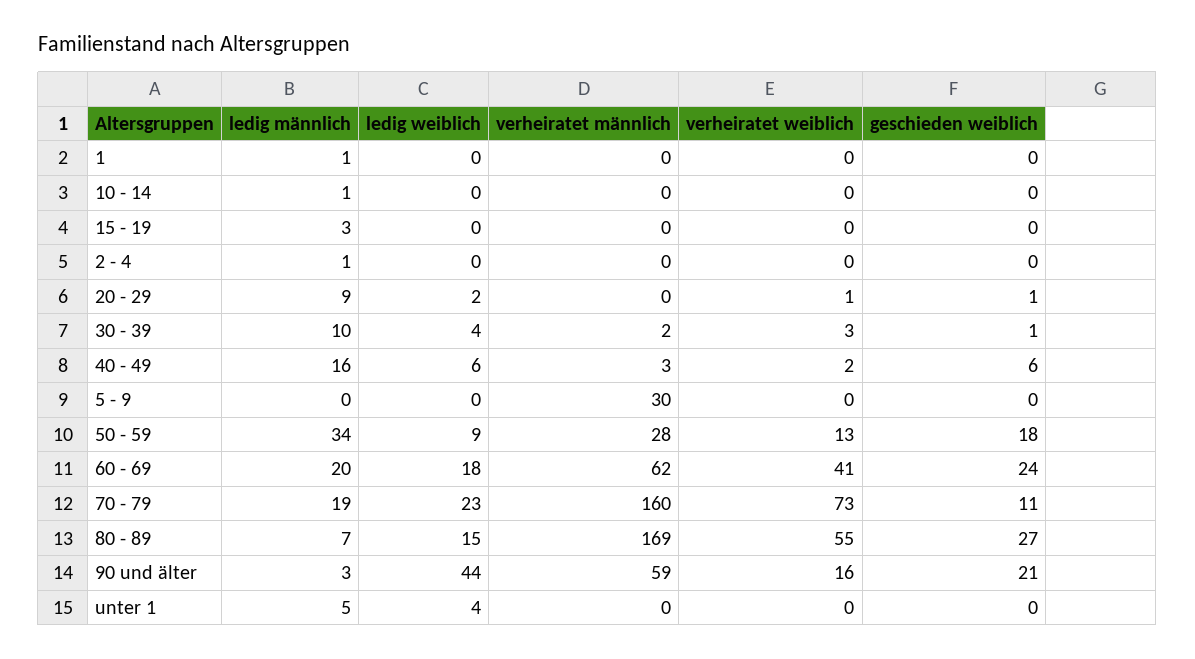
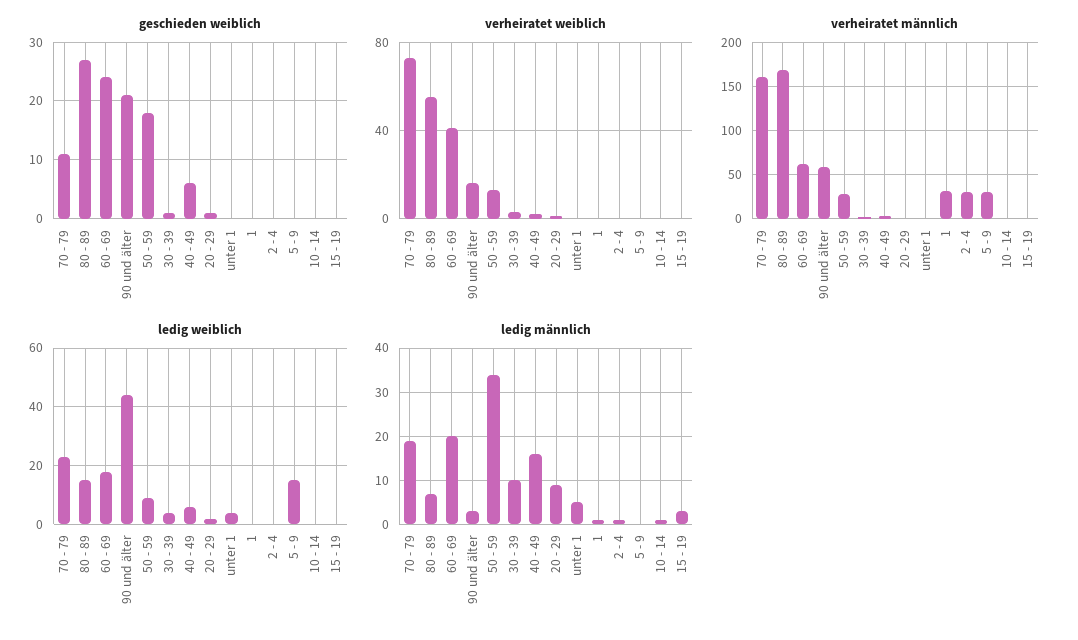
verheiratet männlich, 1: 0 -> 30
verheiratet männlich, 2 - 4: 0 -> 30
ledig weiblich, 5 - 9: 0 -> 15

